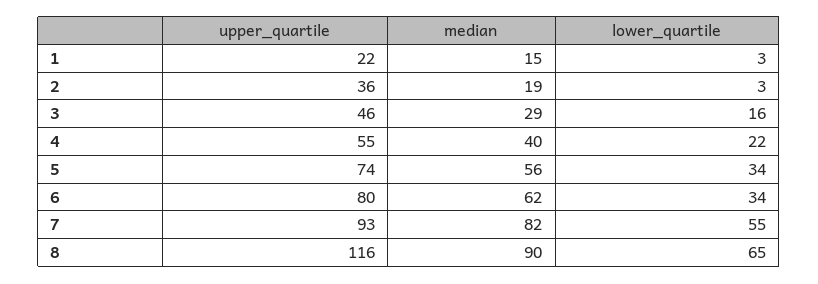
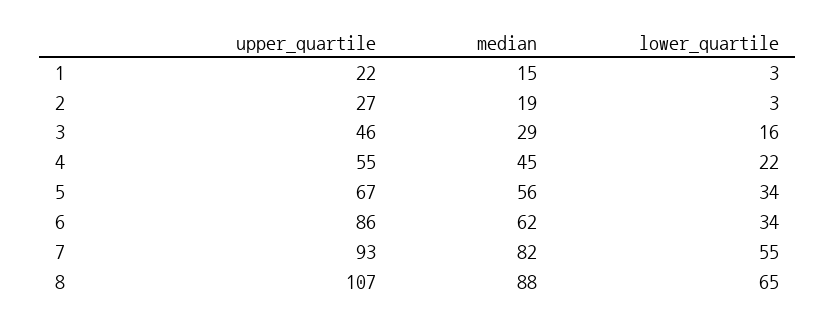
upper_quartile, 2: 36 -> 27
median, 4: 40 -> 45
upper_quartile, 5: 74 -> 67
upper_quartile, 6: 80 -> 86
upper_quartile, 8: 116 -> 107
median, 8: 90 -> 88

